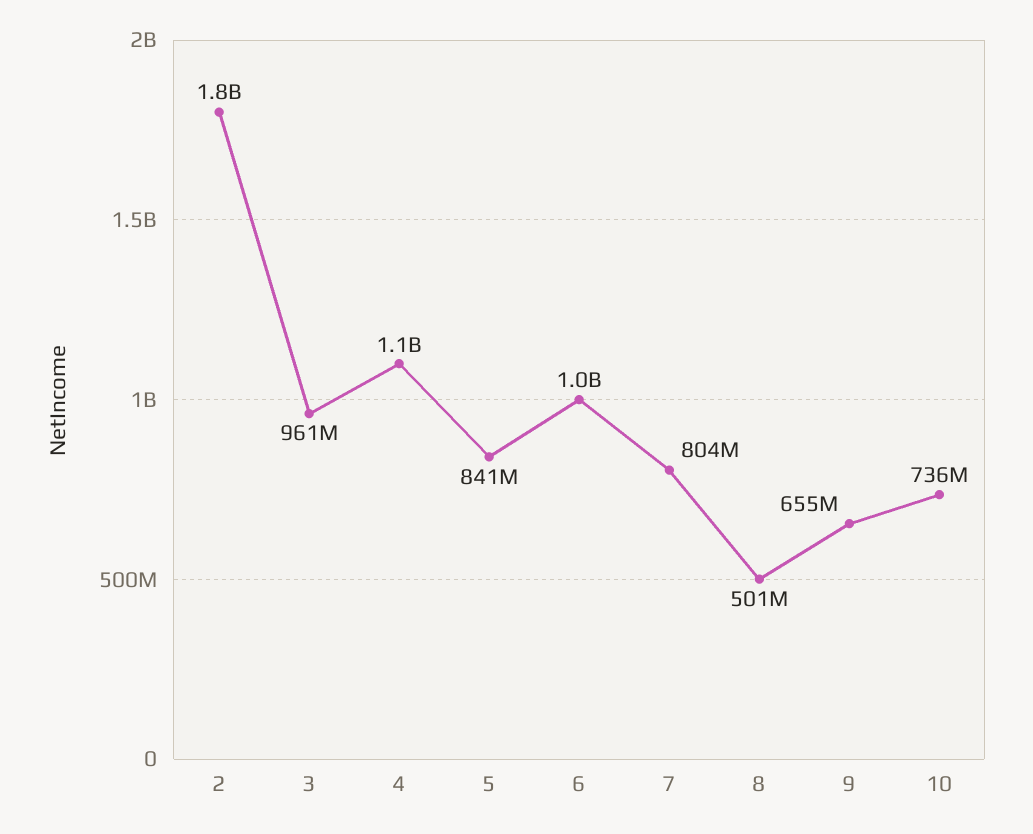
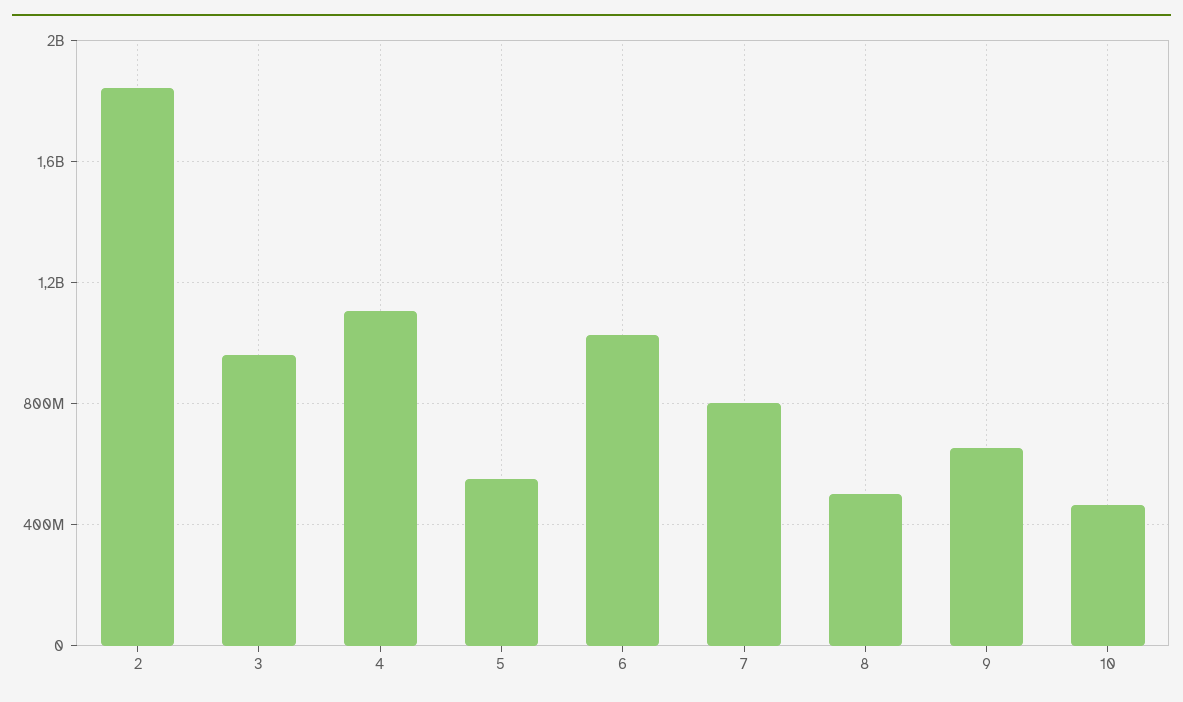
5: 841000000 -> 550000000
10: 736000000 -> 450000000

